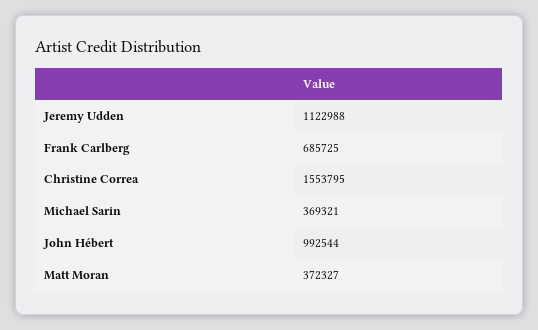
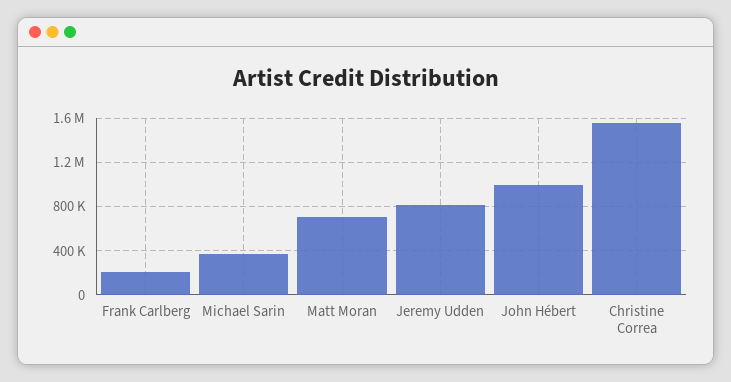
Jeremy Udden: 1122988 -> 800000
Frank Carlberg: 685725 -> 200000
Matt Moran: 372327 -> 700000

